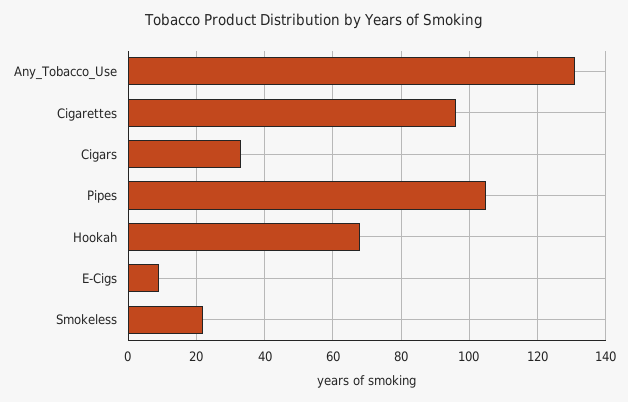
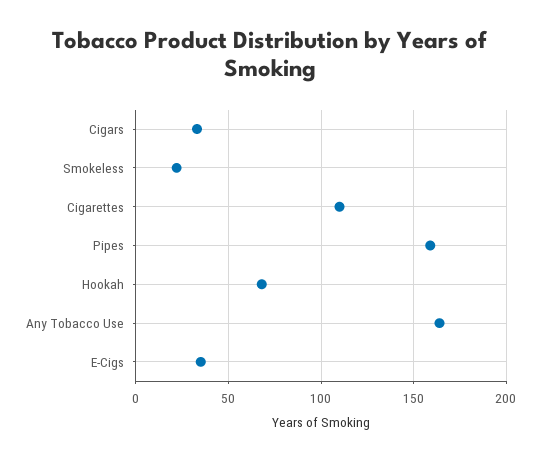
Any_Tobacco_Use: 130 -> 165
Cigarettes: 95 -> 110
Pipes: 105 -> 160
E-Cigs: 10 -> 35

